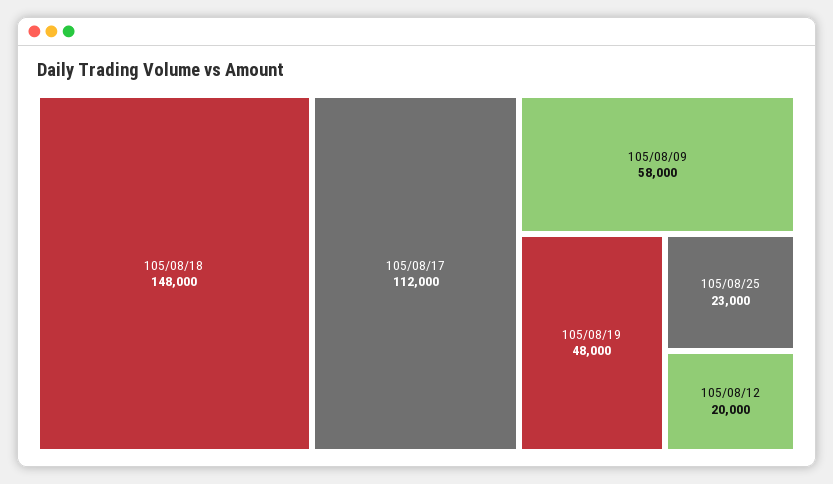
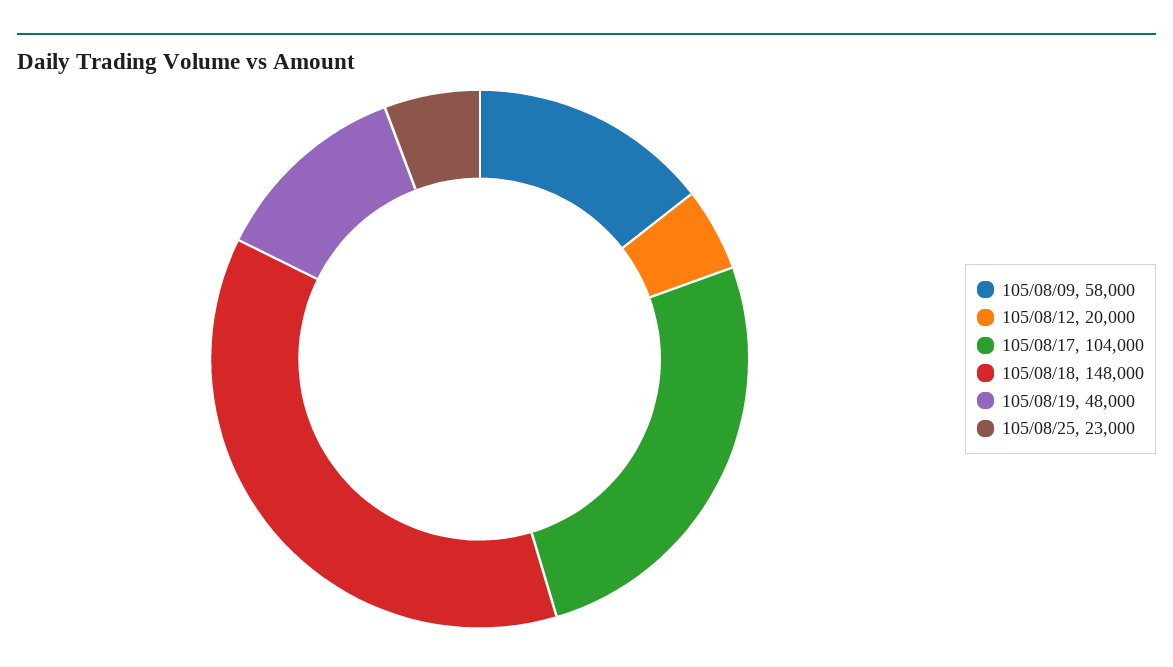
105/08/17: 112000 -> 104000

